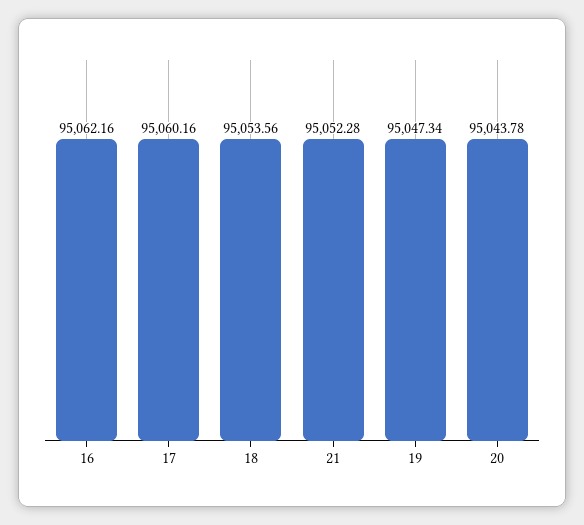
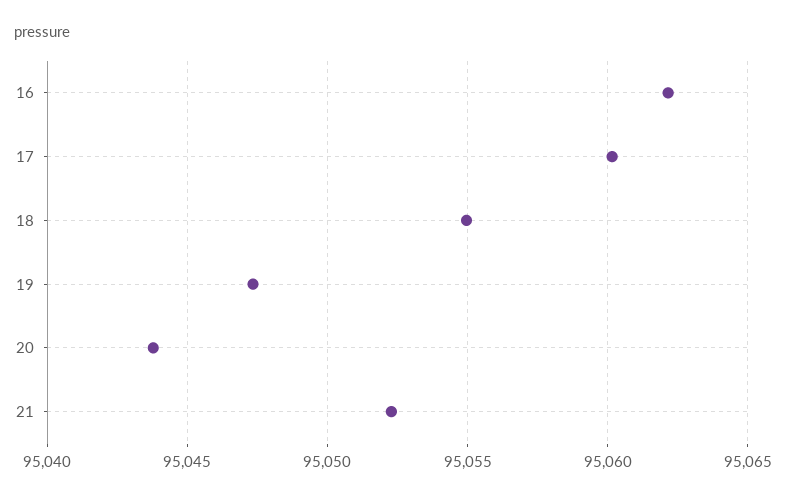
18: 95053.56 -> 95055

